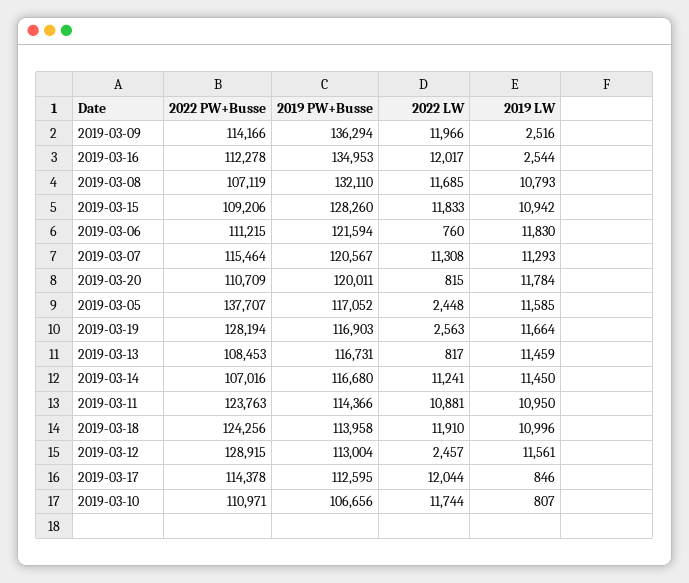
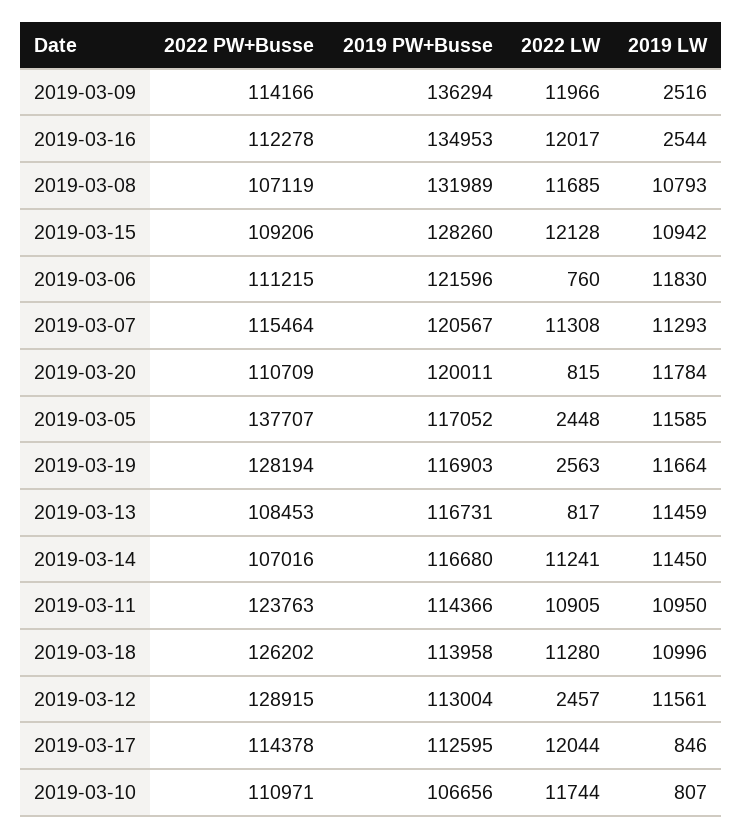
2019 PW+Busse, 2019-03-08: 132110 -> 131989
2022 LW, 2019-03-15: 11833 -> 12128
2019 PW+Busse, 2019-03-06: 121594 -> 121596
2022 LW, 2019-03-11: 10881 -> 10905
2022 PW+Busse, 2019-03-18: 124256 -> 126202
2022 LW, 2019-03-18: 11910 -> 11280

